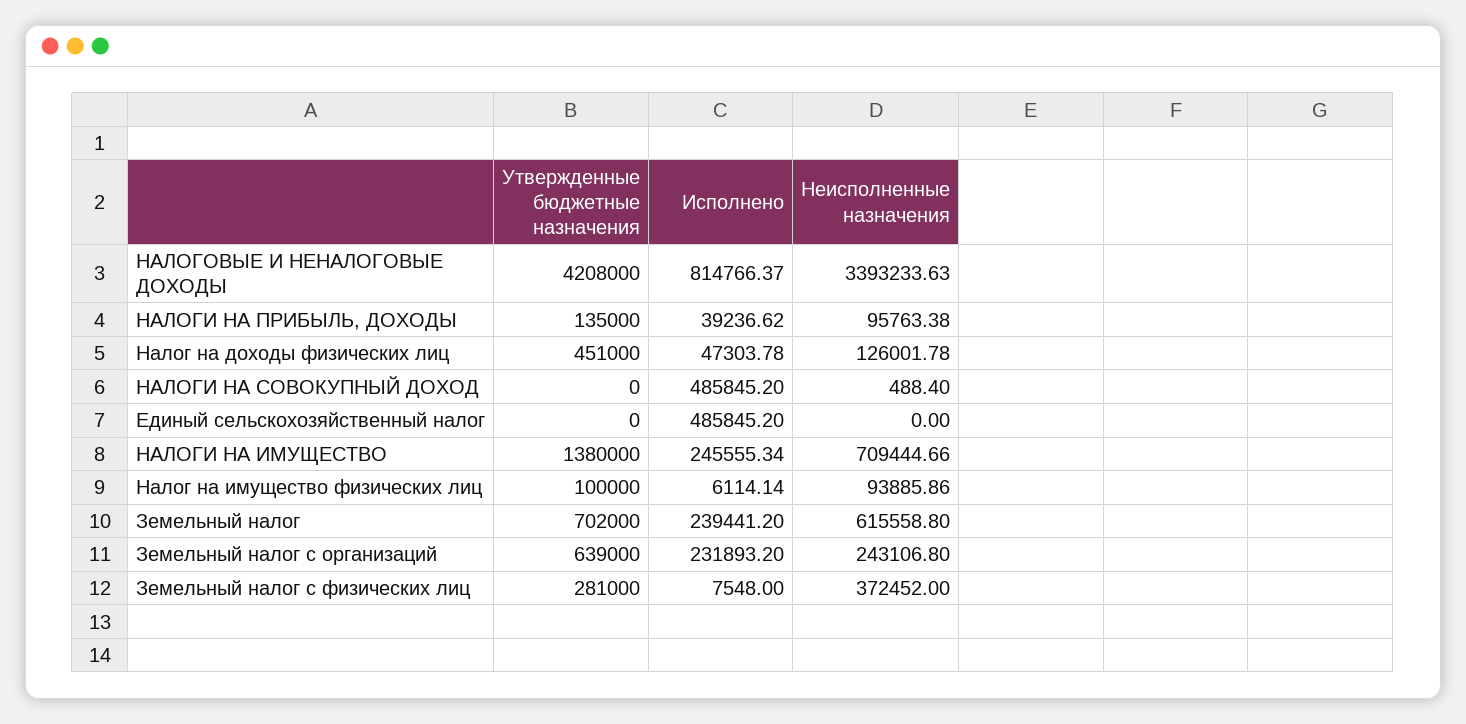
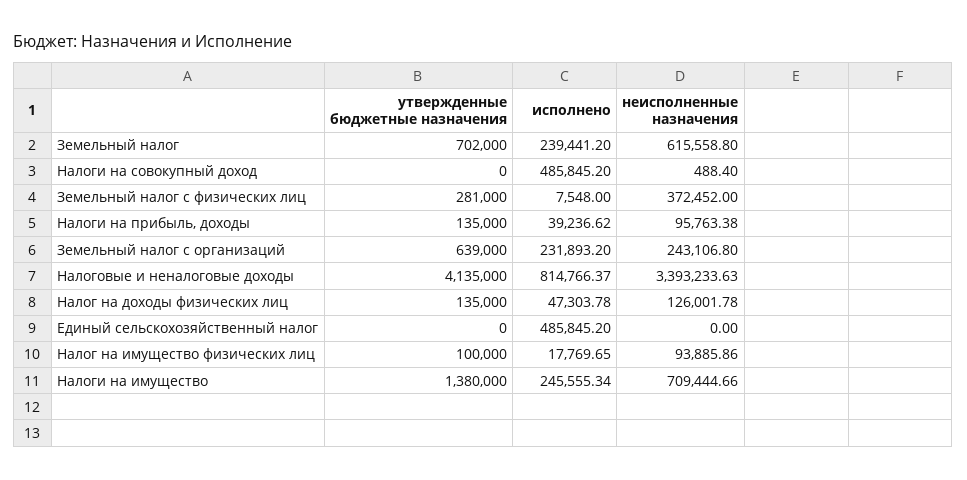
Утвержденные бюджетные назначения, НАЛОГОВЫЕ И НЕНАЛОГОВЫЕ ДОХОДЫ: 4208000 -> 4135000
Утвержденные бюджетные назначения, Налог на доходы физических лиц: 451000 -> 135000
Исполнено, Налог на имущество физических лиц: 6114.14 -> 17769.65

